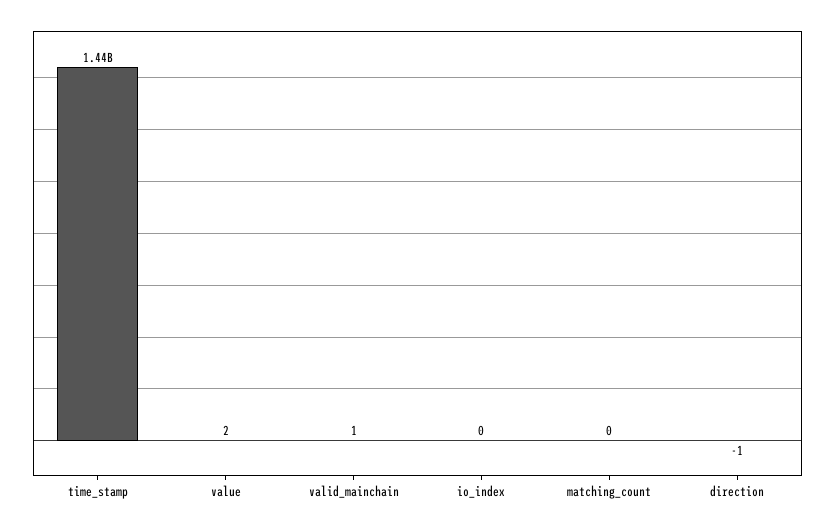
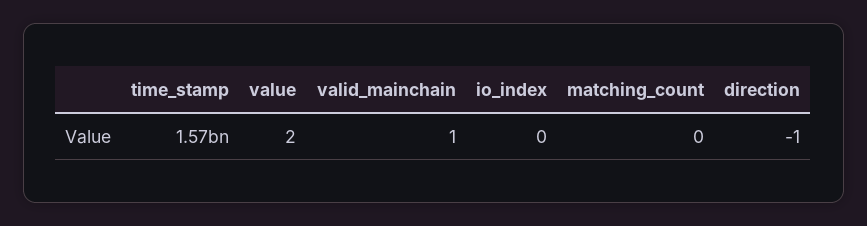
time_stamp: 1440000000 -> 1570000000

